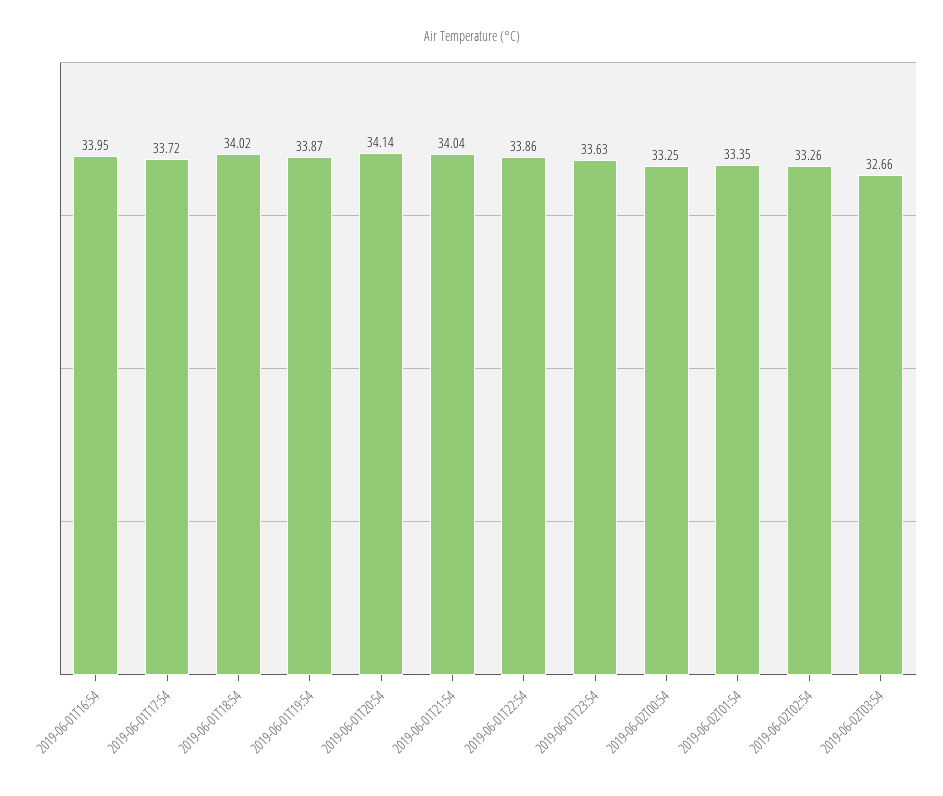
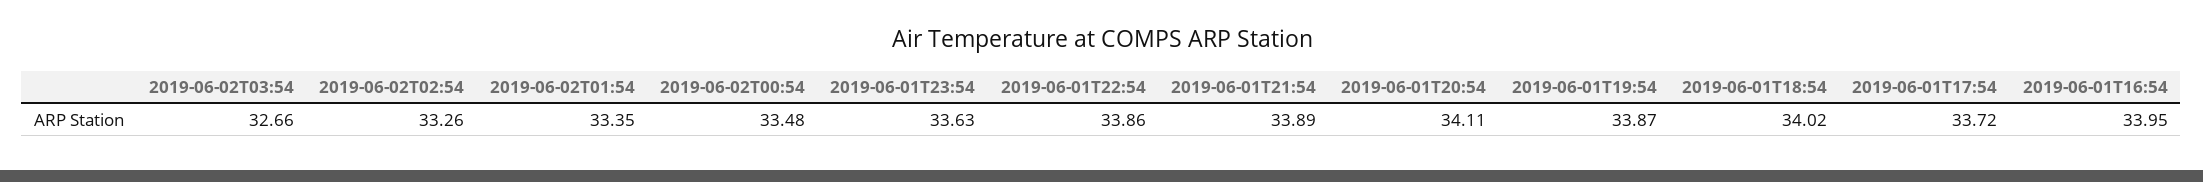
2019-06-01T20:54: 34.14 -> 34.11
2019-06-01T21:54: 34.04 -> 33.89
2019-06-02T00:54: 33.25 -> 33.48

